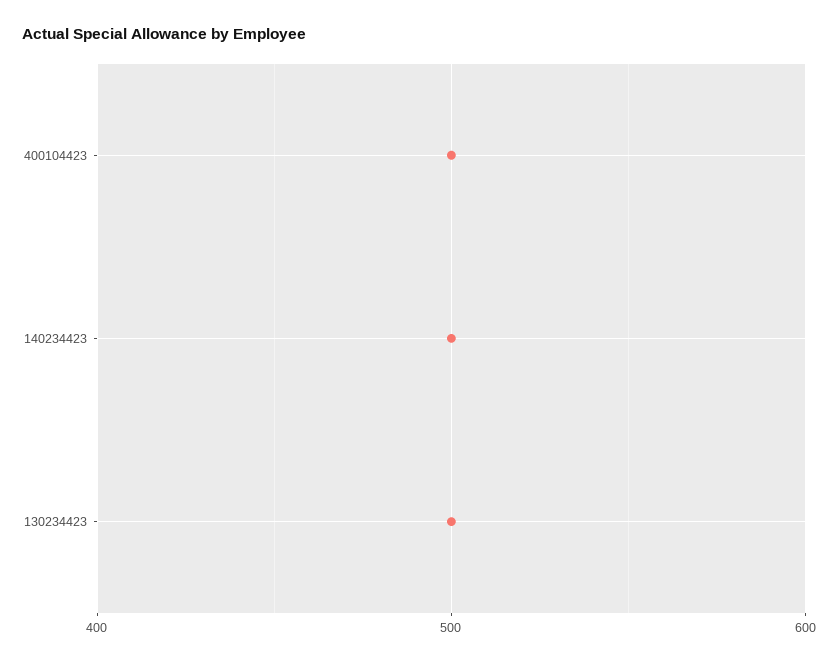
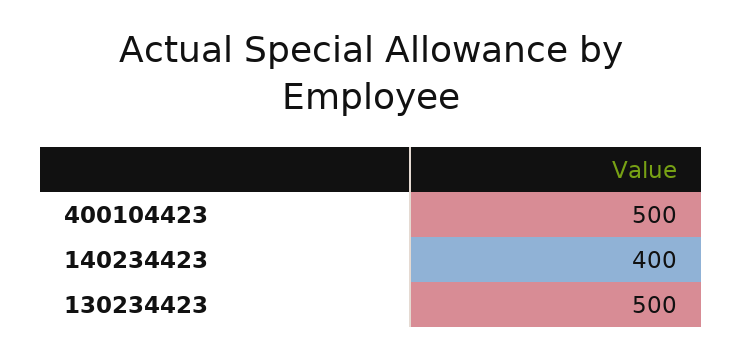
140234423: 500 -> 400

